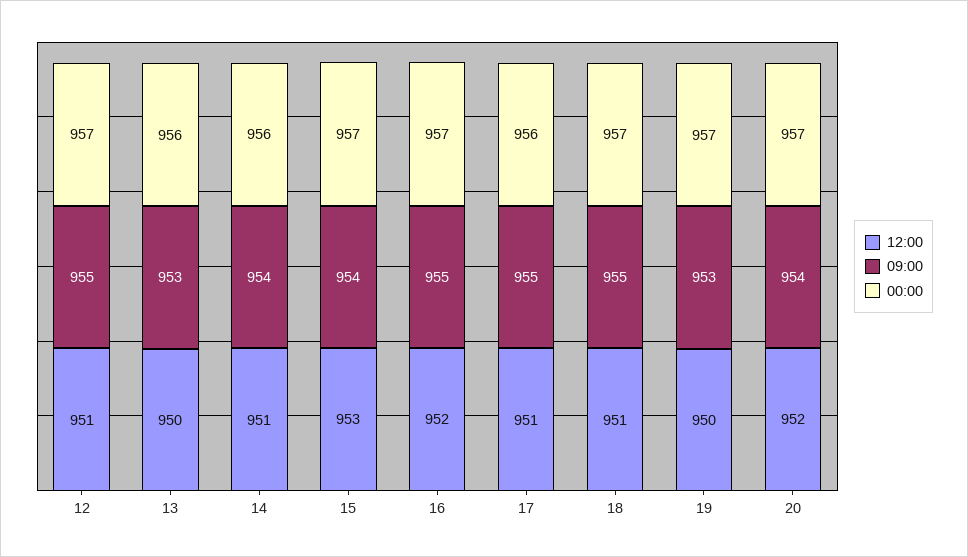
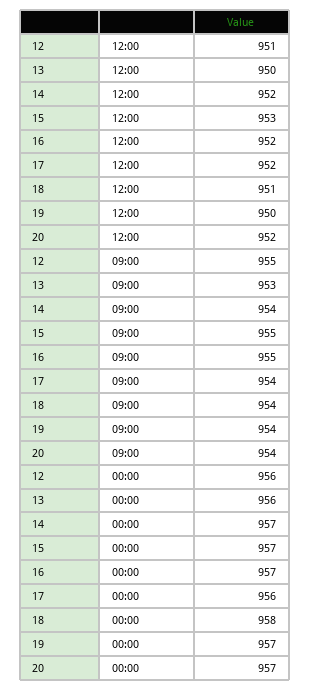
00:00, 12: 957 -> 956
12:00, 14: 951 -> 952
00:00, 14: 956 -> 957
09:00, 15: 954 -> 955
12:00, 17: 951 -> 952
09:00, 17: 955 -> 954
09:00, 18: 955 -> 954
00:00, 18: 957 -> 958
09:00, 19: 953 -> 954

